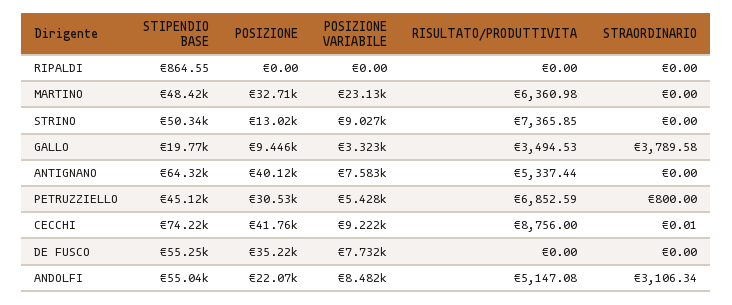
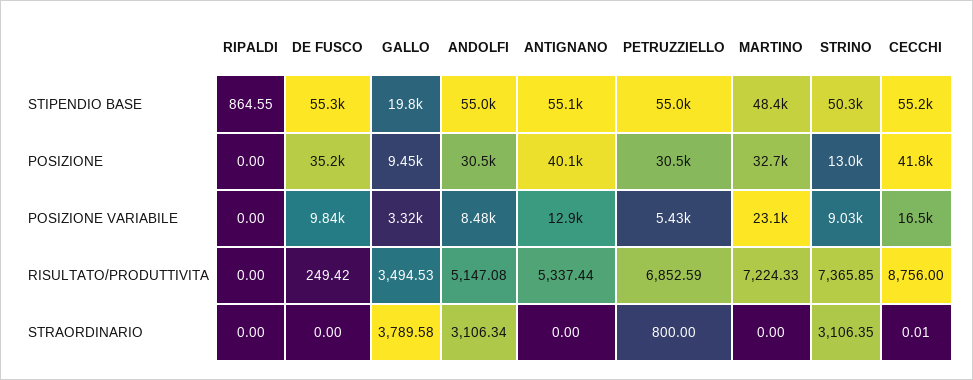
RISULTATO/PRODUTTIVITA, MARTINO: 6360.98 -> 7224.33
STRAORDINARIO, STRINO: 0 -> 3106.35
STIPENDIO BASE, ANTIGNANO: 64320 -> 55100
POSIZIONE VARIABILE, ANTIGNANO: 7583 -> 12900
STIPENDIO BASE, PETRUZZIELLO: 45120 -> 55000
STIPENDIO BASE, CECCHI: 74220 -> 55200
POSIZIONE VARIABILE, CECCHI: 9222 -> 16500
POSIZIONE VARIABILE, DE FUSCO: 7732 -> 9840
RISULTATO/PRODUTTIVITA, DE FUSCO: 0 -> 249.42
POSIZIONE, ANDOLFI: 22070 -> 30500

